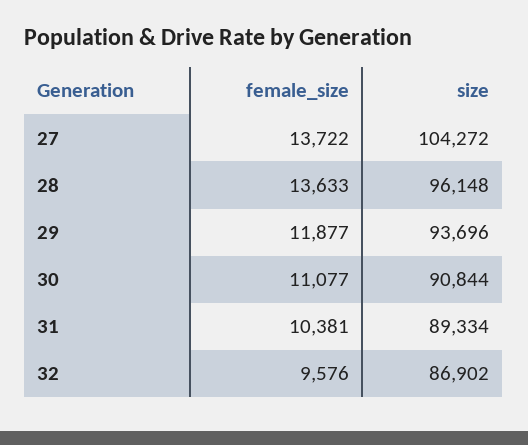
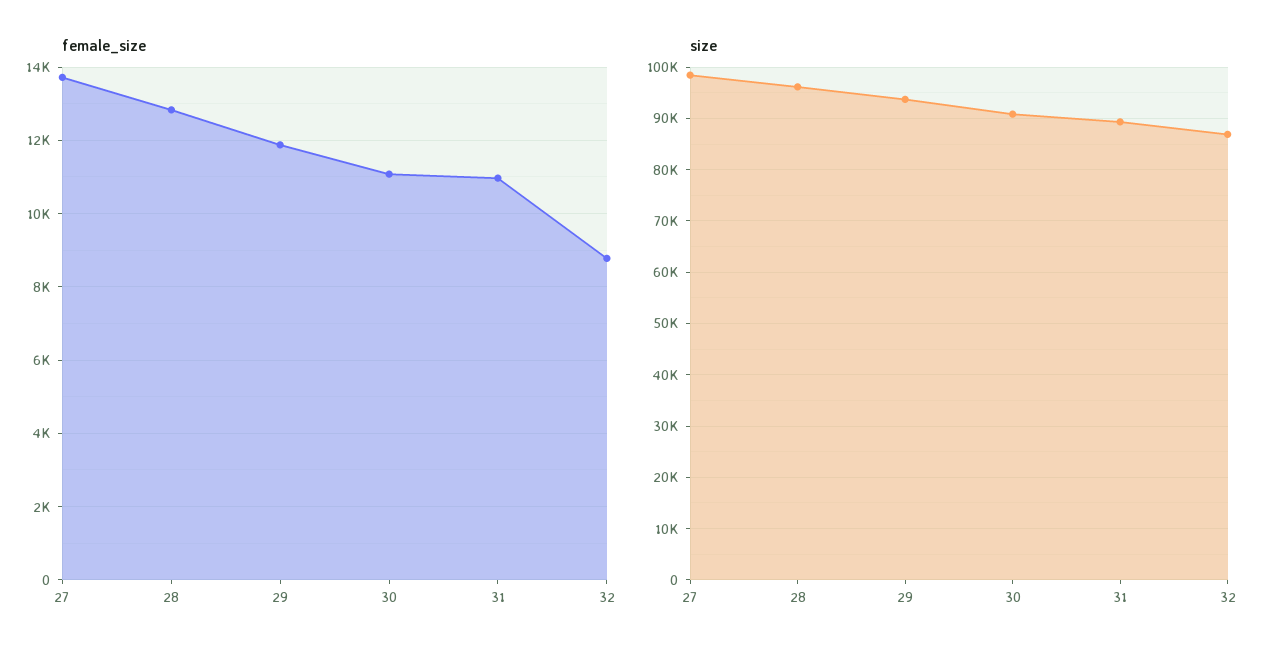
size, 27: 104272 -> 98000
female_size, 28: 13633 -> 12800
female_size, 31: 10381 -> 11000
female_size, 32: 9576 -> 8800

